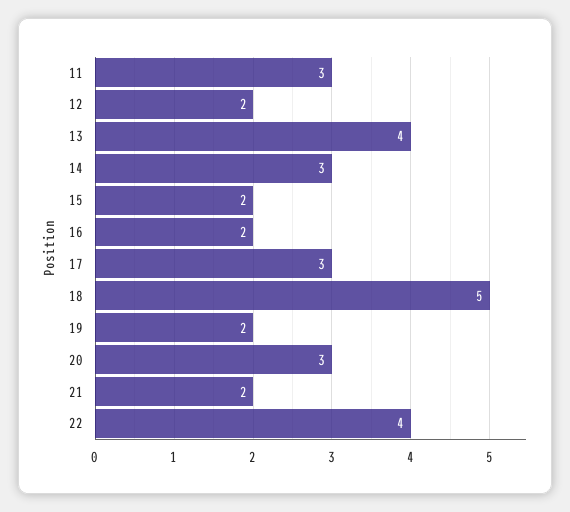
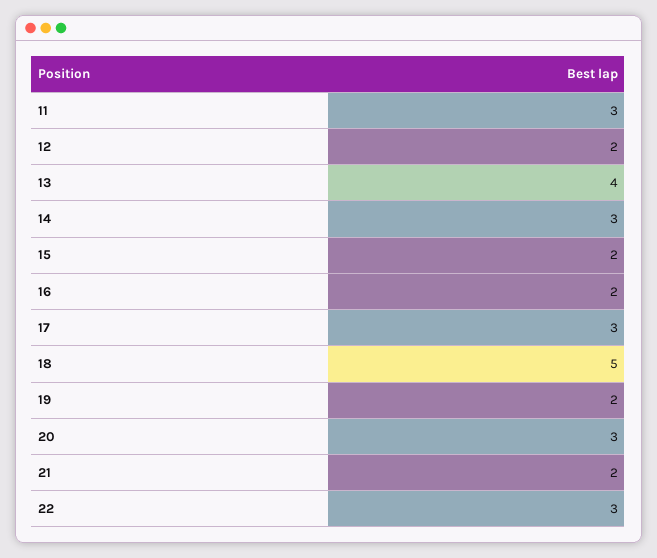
22: 4 -> 3

